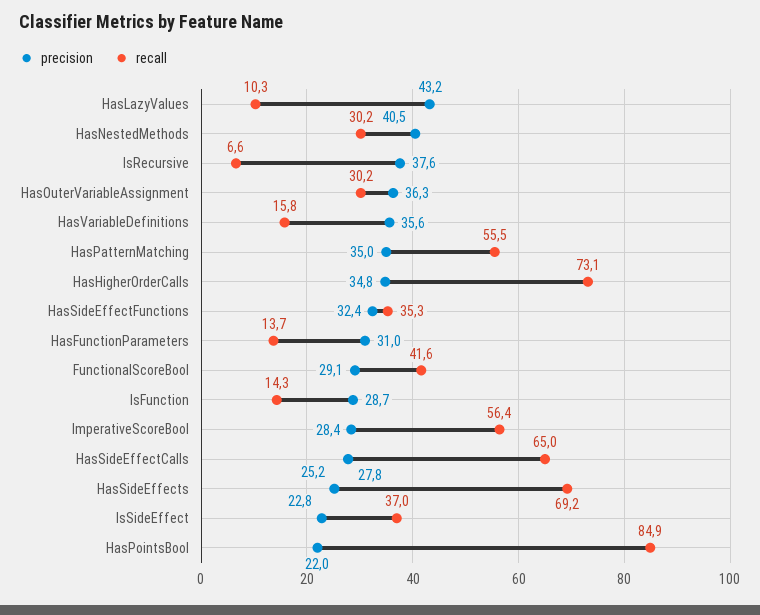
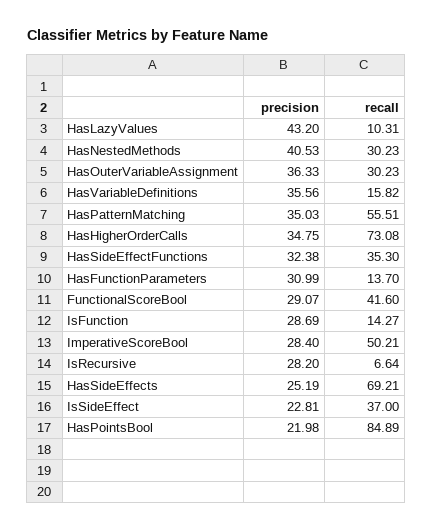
precision, IsRecursive: 37.6 -> 28.2
recall, ImperativeScoreBool: 56.4 -> 50.21
precision, HasSideEffectCalls: 27.8 -> none
recall, HasSideEffectCalls: 65 -> none

